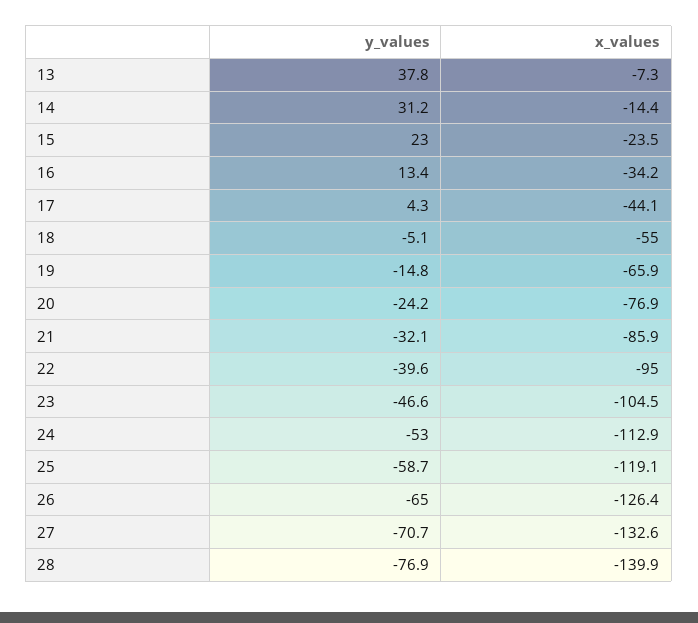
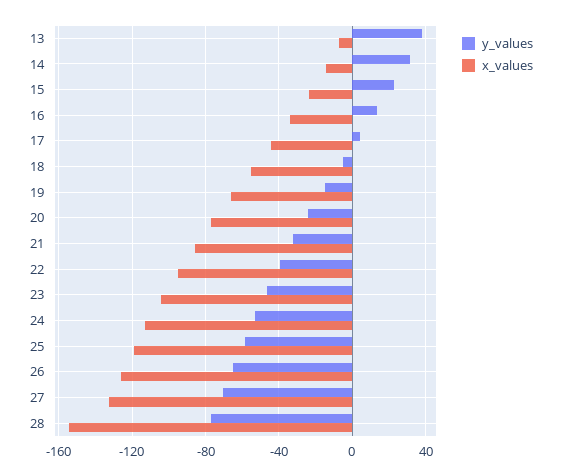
x_values, 28: -139.9 -> -155

